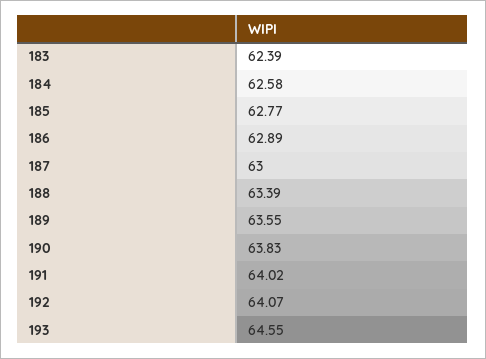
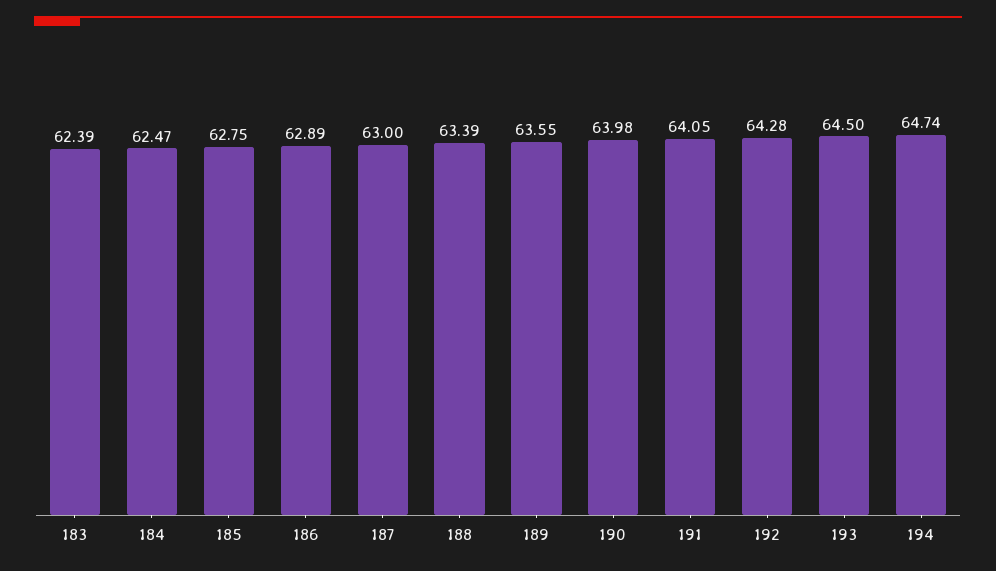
184: 62.58 -> 62.47
185: 62.77 -> 62.75
190: 63.83 -> 63.98
191: 64.02 -> 64.05
192: 64.07 -> 64.28
193: 64.55 -> 64.5
194: none -> 64.74

